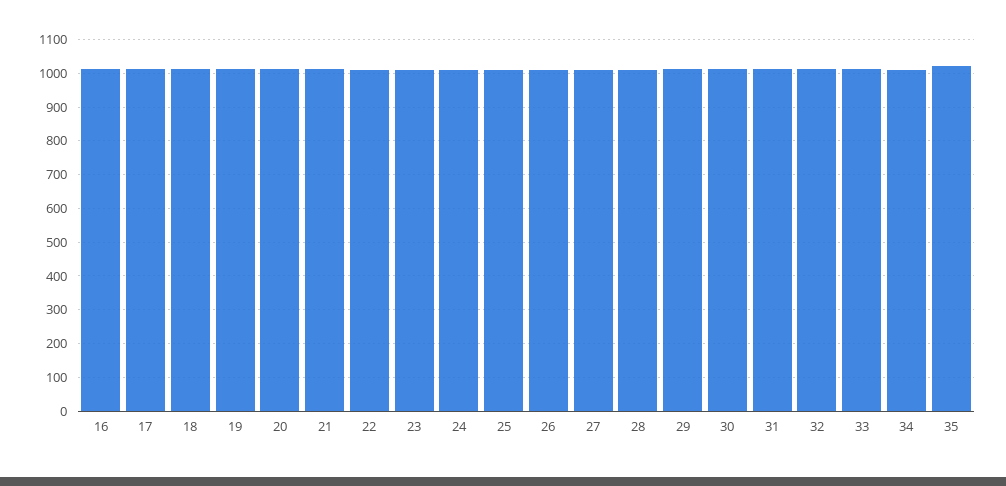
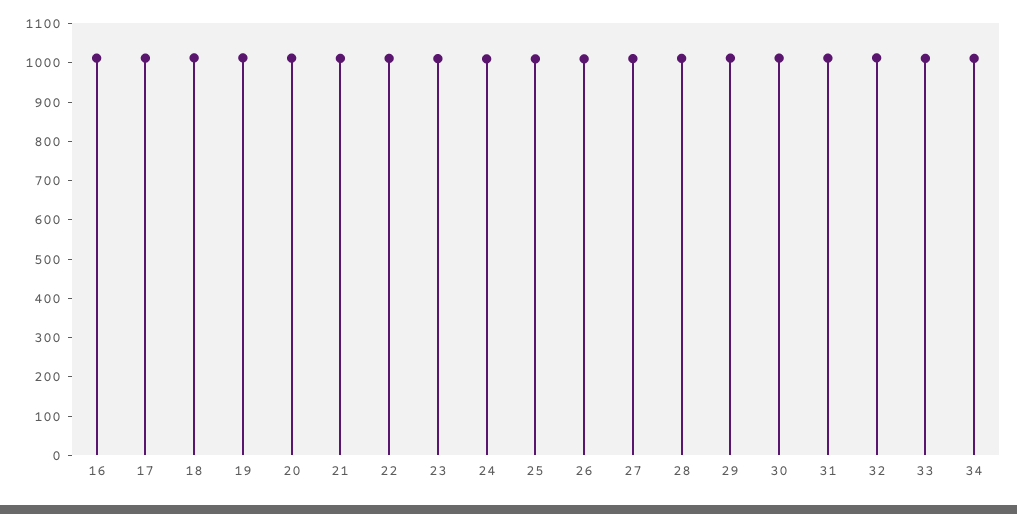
35: 1020 -> none

